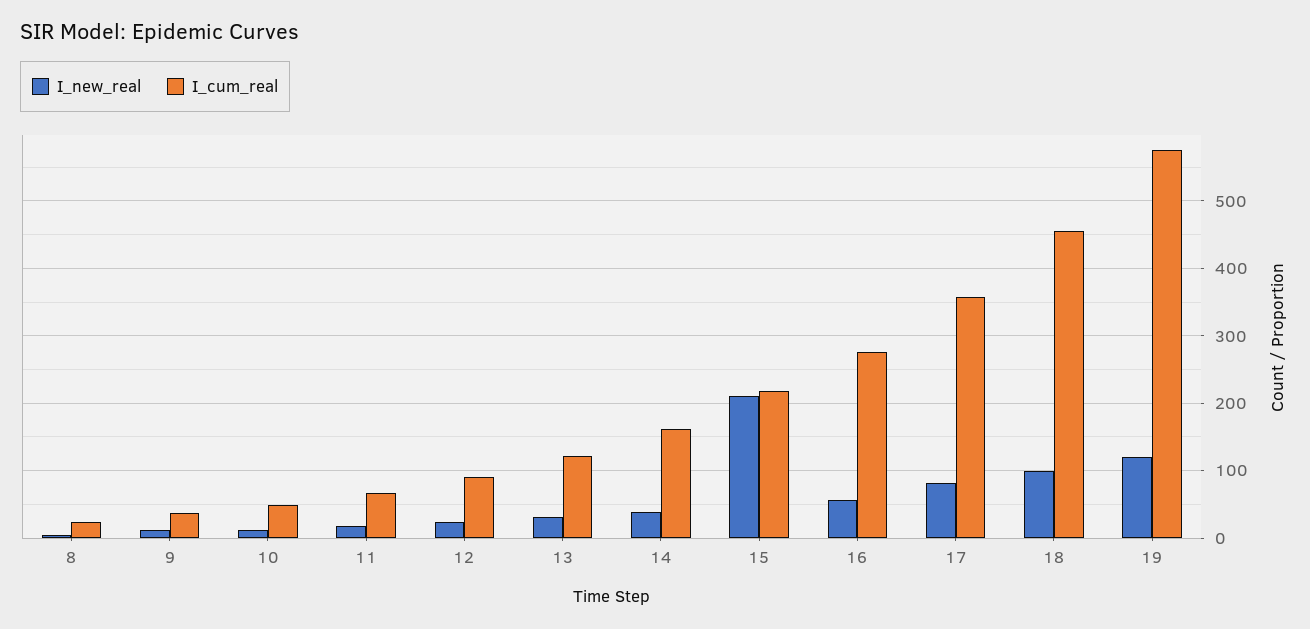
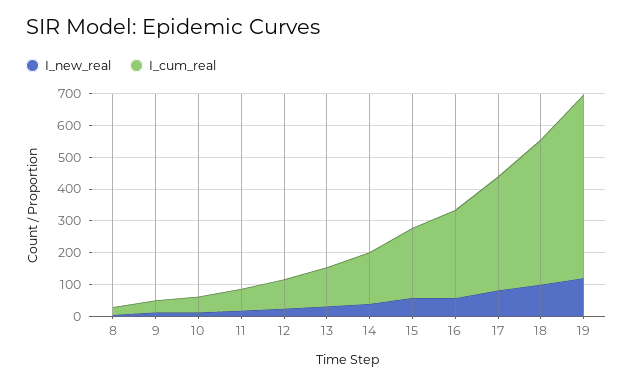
I_new_real, 15: 210 -> 50

